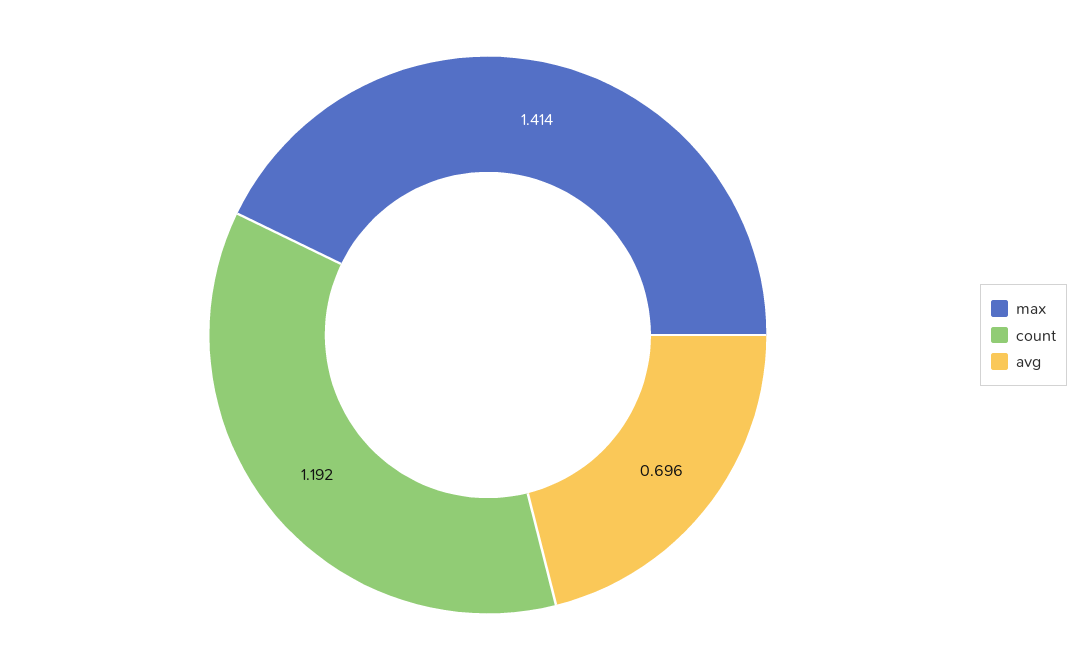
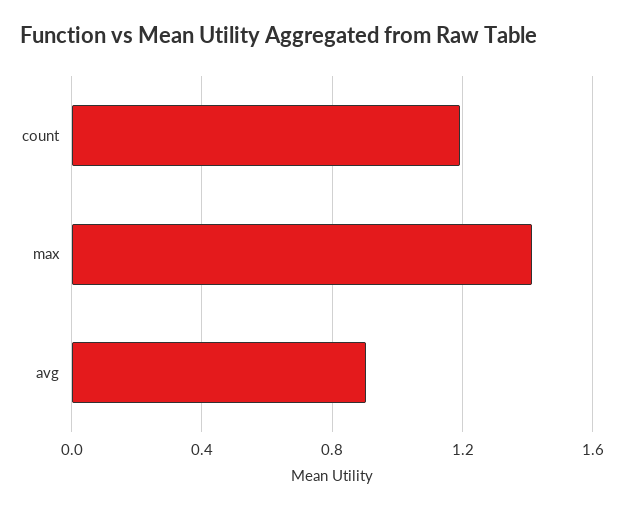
avg: 0.696 -> 0.9

